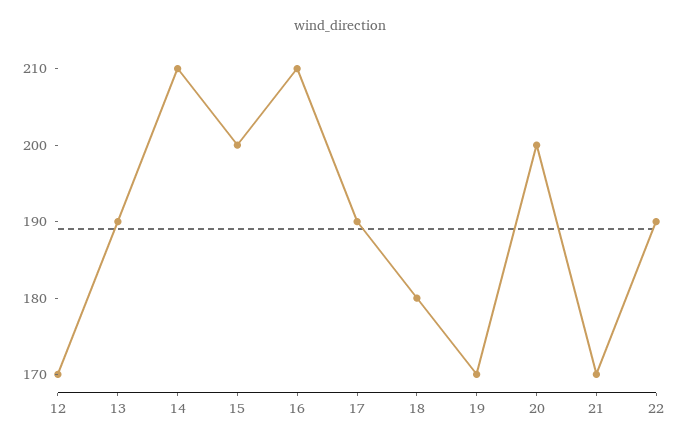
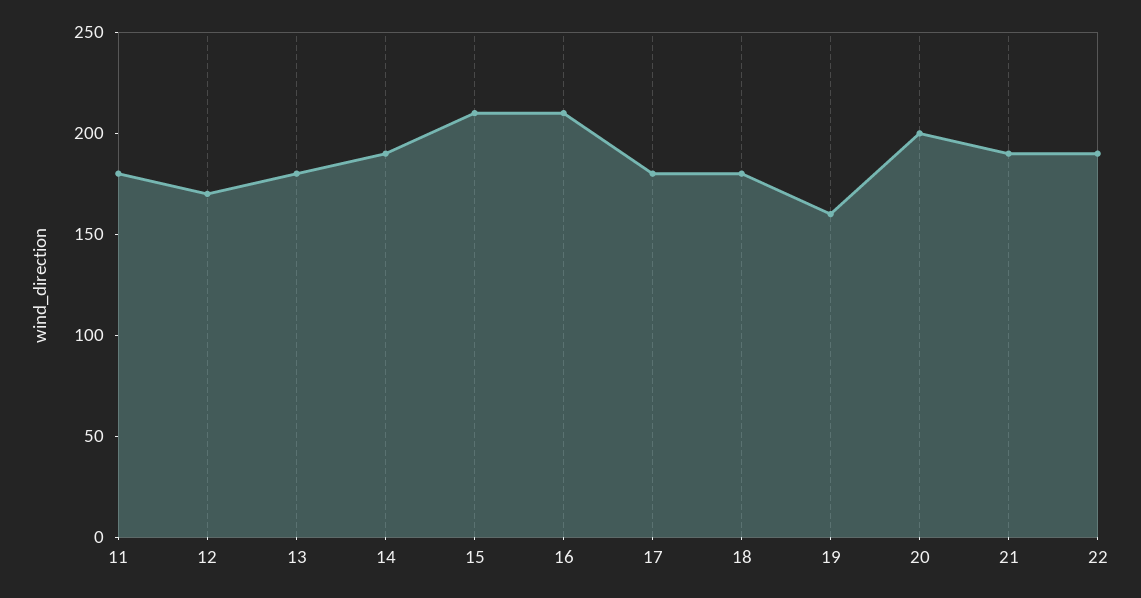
13: 190 -> 180
14: 210 -> 190
15: 200 -> 210
17: 190 -> 180
19: 170 -> 160
21: 170 -> 190
11: none -> 180

